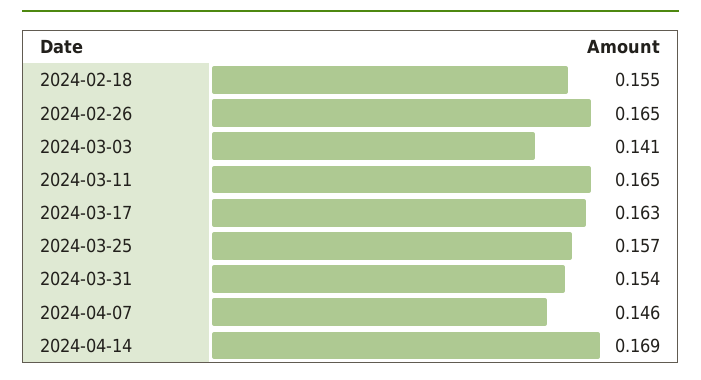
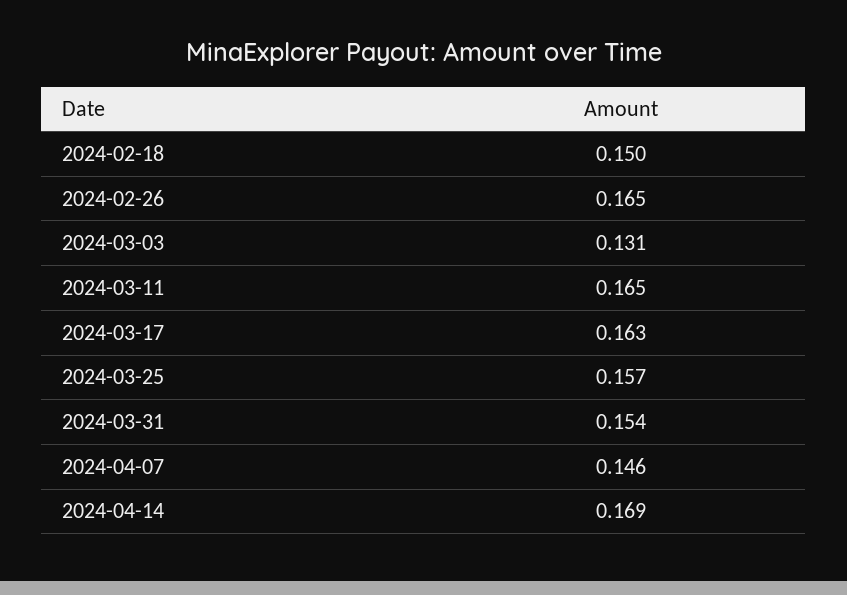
2024-02-18: 0.155 -> 0.15
2024-03-03: 0.141 -> 0.131

